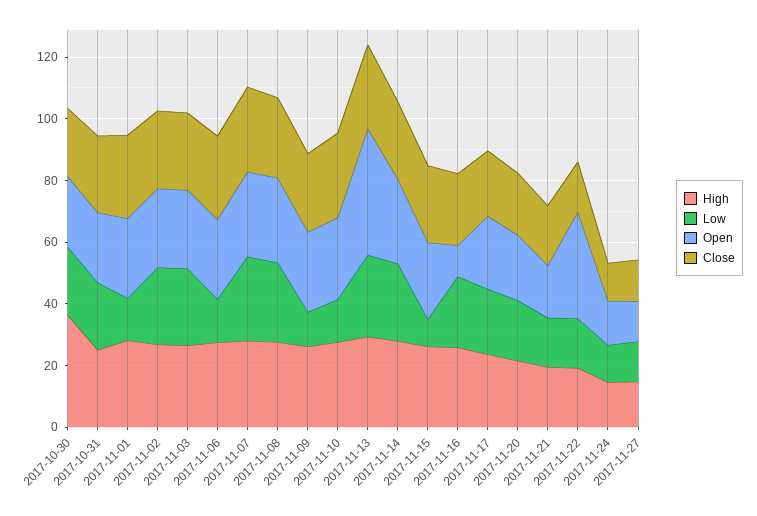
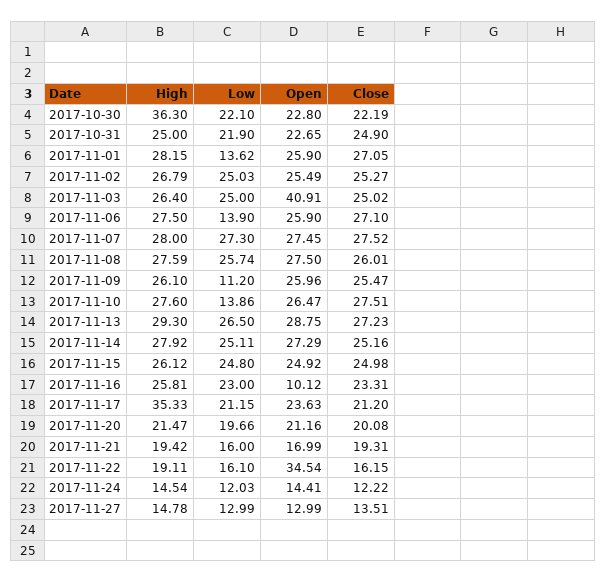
Open, 2017-11-03: 25 -> 40.91
Open, 2017-11-13: 40 -> 28.75
Low, 2017-11-15: 10 -> 24.8
High, 2017-11-17: 25 -> 35.33

